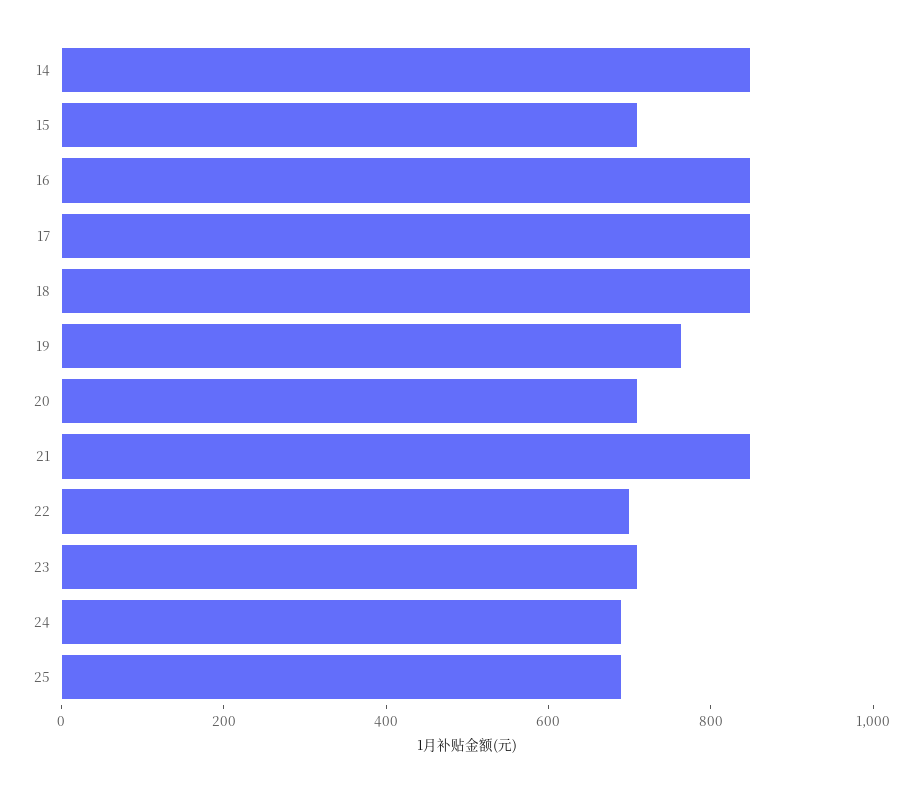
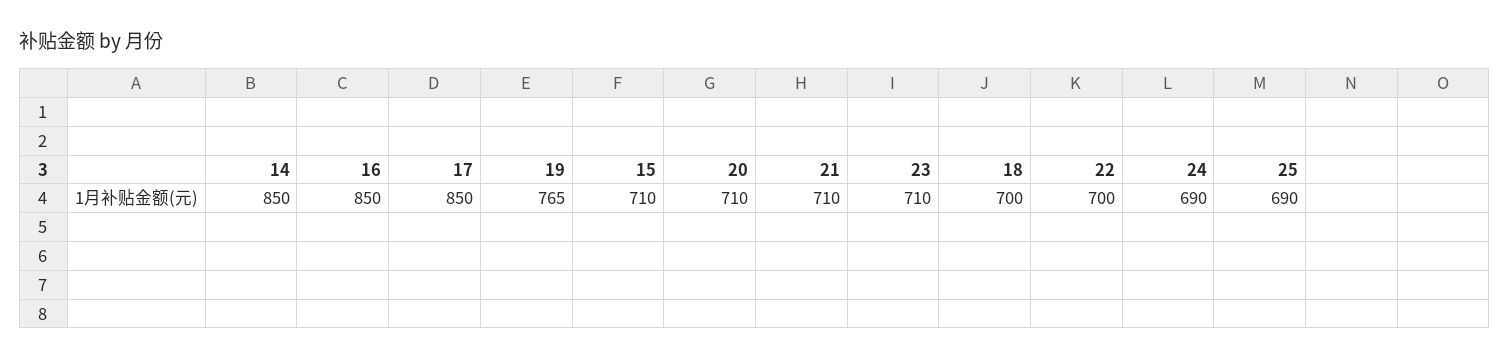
18: 850 -> 700
21: 850 -> 710

